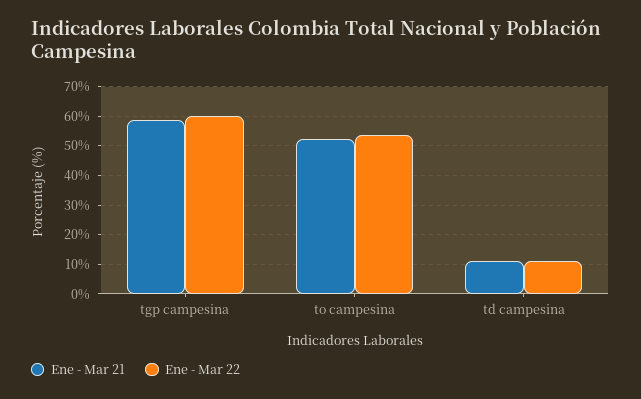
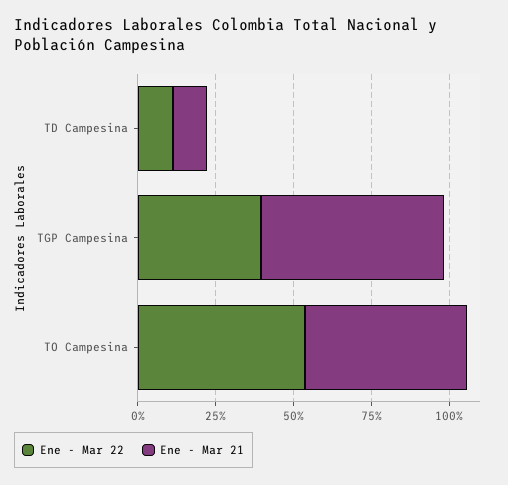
Ene - Mar 22, tgp campesina: 60 -> 40

